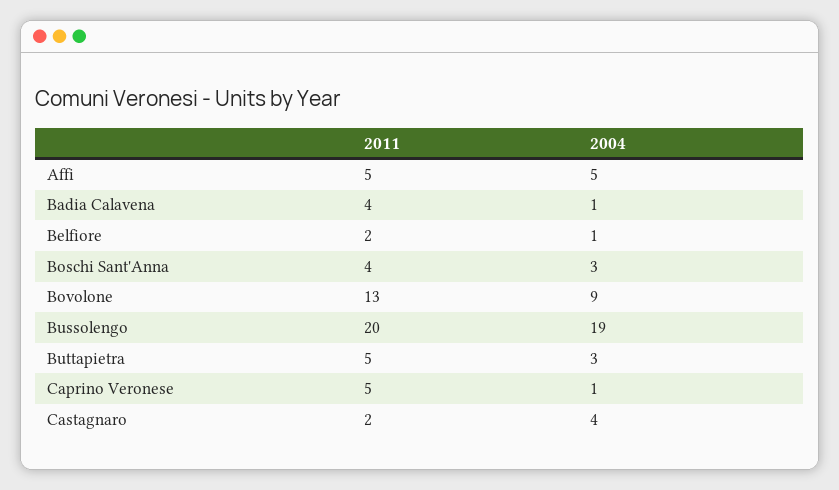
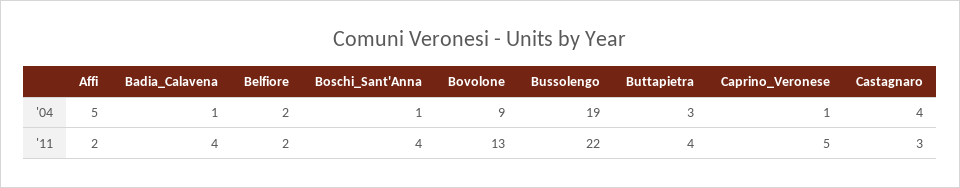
2011, Affi: 5 -> 2
2004, Belfiore: 1 -> 2
2004, Boschi Sant'Anna: 3 -> 1
2011, Bussolengo: 20 -> 22
2011, Buttapietra: 5 -> 4
2011, Castagnaro: 2 -> 3

